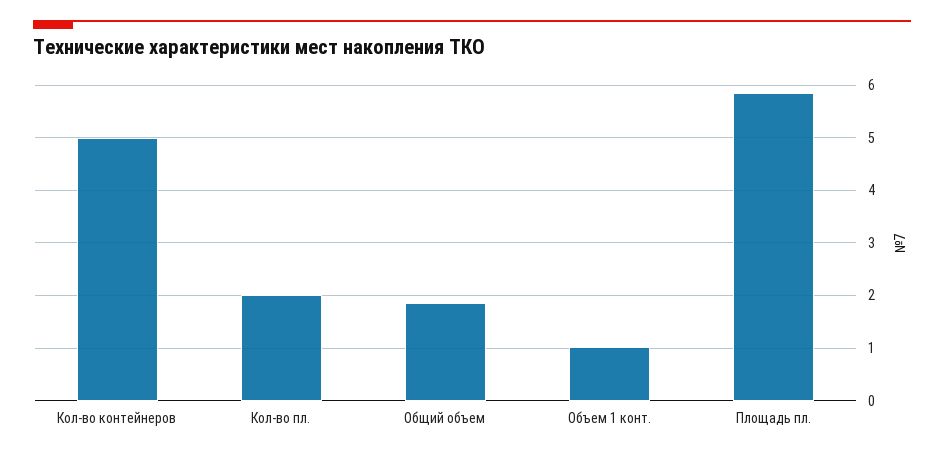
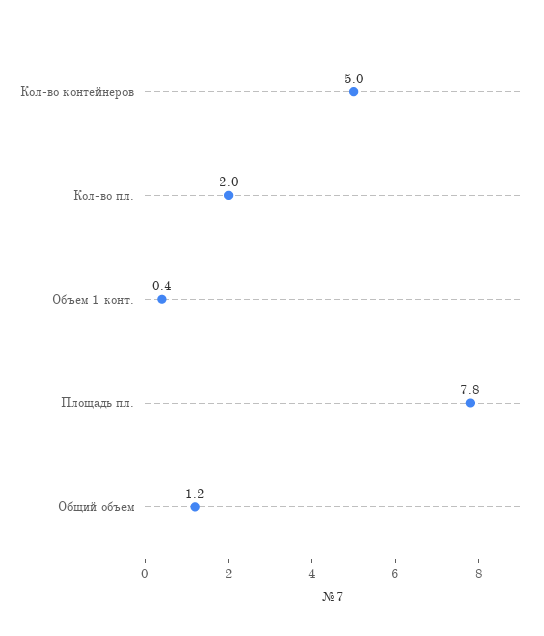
Общий объем: 1.8 -> 1.2
Объем 1 конт.: 1 -> 0.4
Площадь пл.: 5.8 -> 7.8

